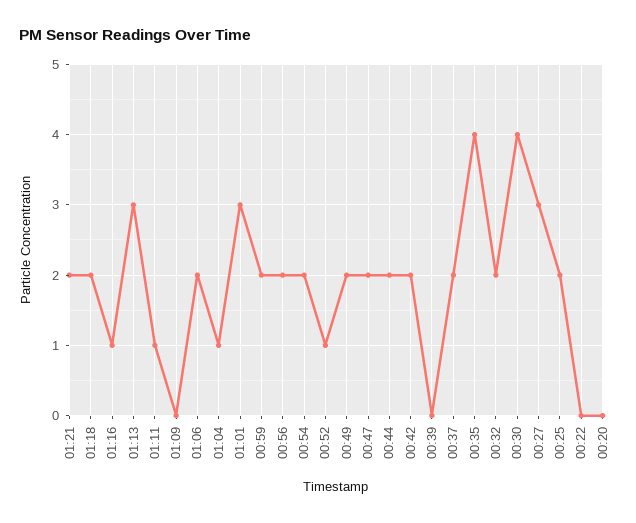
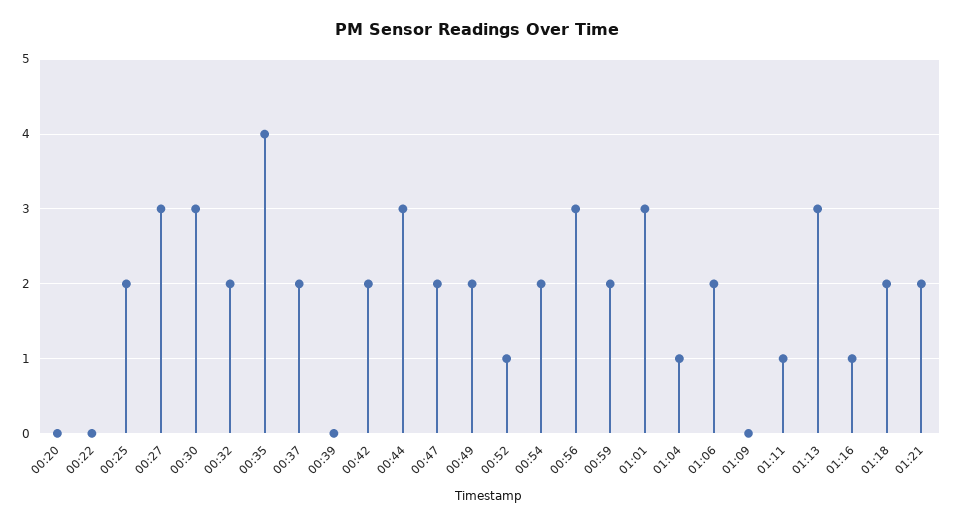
00:56: 2 -> 3
00:44: 2 -> 3
00:30: 4 -> 3

